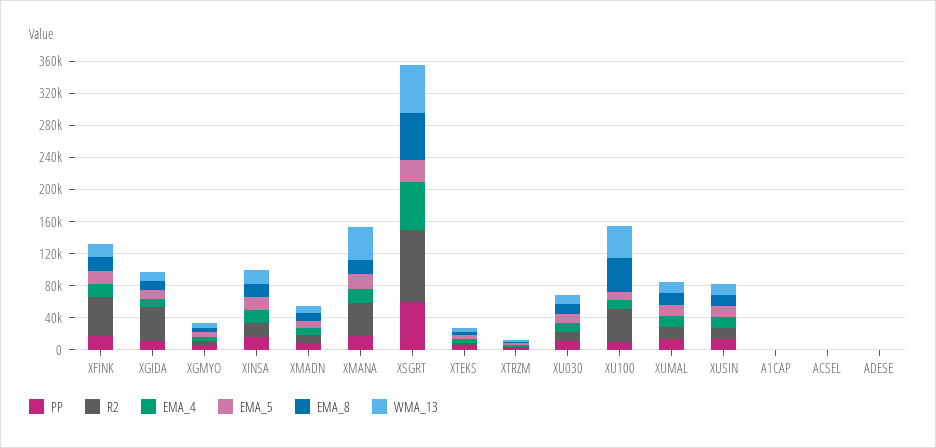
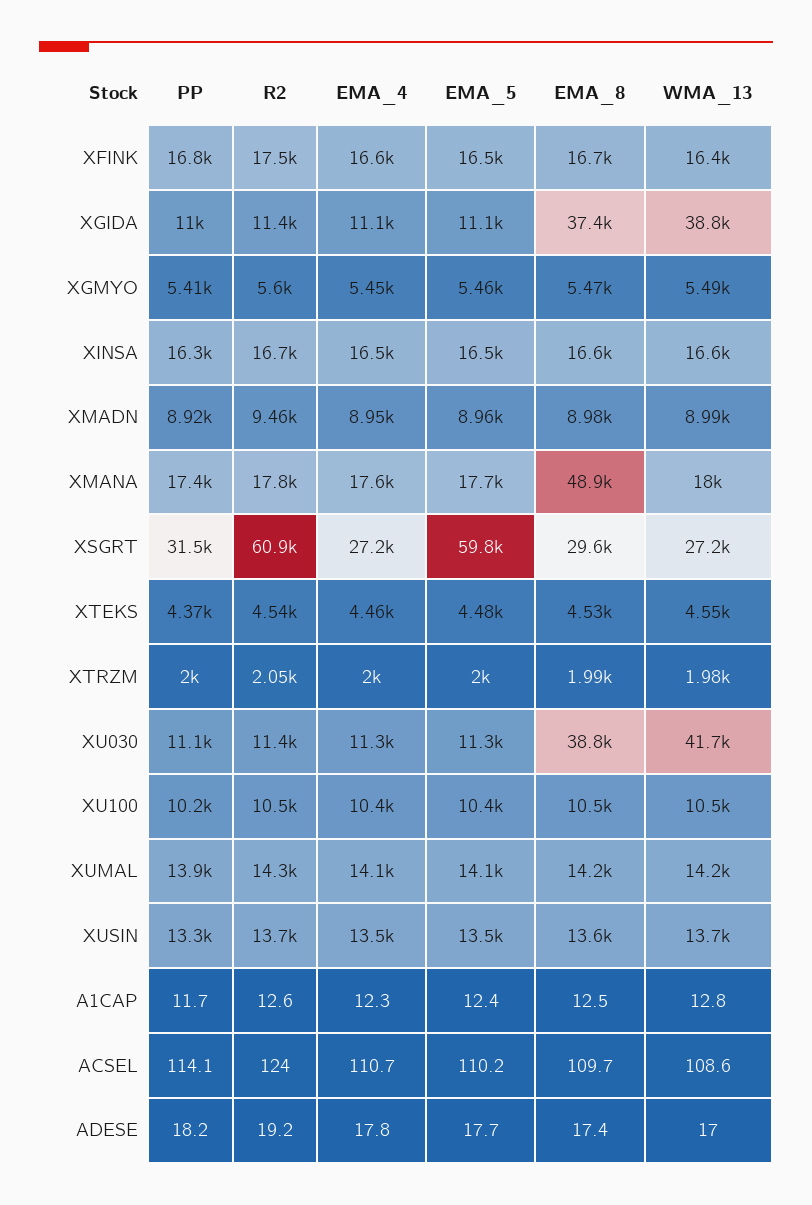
R2, XFINK: 50000 -> 17500
R2, XGIDA: 40000 -> 11400
EMA_8, XGIDA: 10000 -> 37400
WMA_13, XGIDA: 10000 -> 38800
R2, XMANA: 40000 -> 17800
EMA_8, XMANA: 20000 -> 48900
WMA_13, XMANA: 40000 -> 18000
PP, XSGRT: 60000 -> 31500
R2, XSGRT: 90000 -> 60900
EMA_4, XSGRT: 60000 -> 27200
EMA_5, XSGRT: 30000 -> 59800
EMA_8, XSGRT: 60000 -> 29600
WMA_13, XSGRT: 60000 -> 27200
EMA_8, XU030: 10000 -> 38800
WMA_13, XU030: 10000 -> 41700
R2, XU100: 40000 -> 10500
EMA_8, XU100: 40000 -> 10500
WMA_13, XU100: 40000 -> 10500

